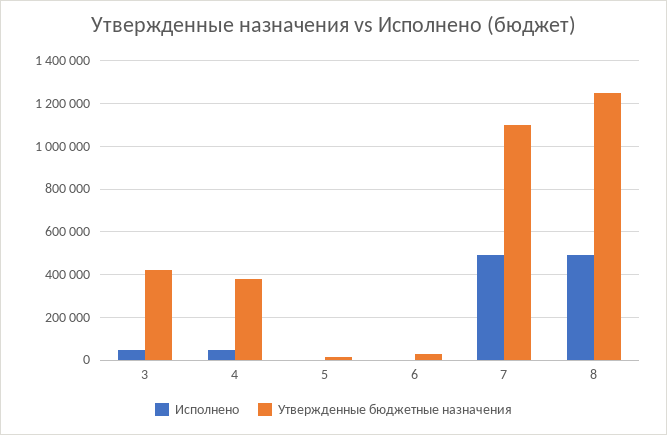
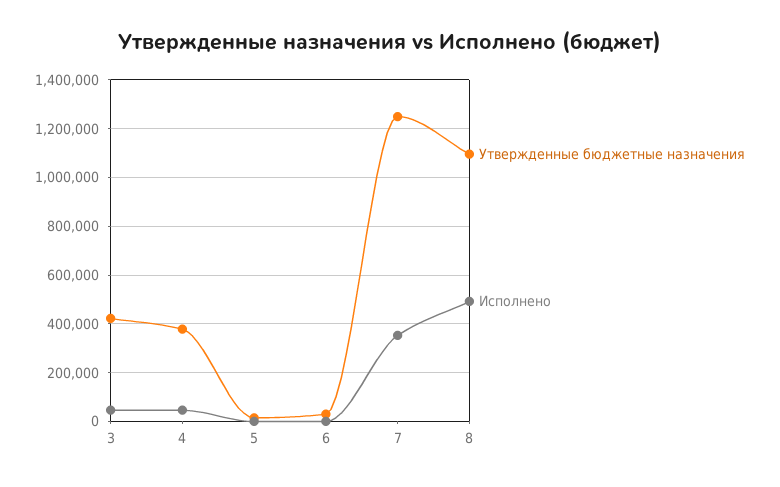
Исполнено, 7: 500000 -> 350000
Утвержденные бюджетные назначения, 7: 1100000 -> 1250000
Утвержденные бюджетные назначения, 8: 1250000 -> 1100000

